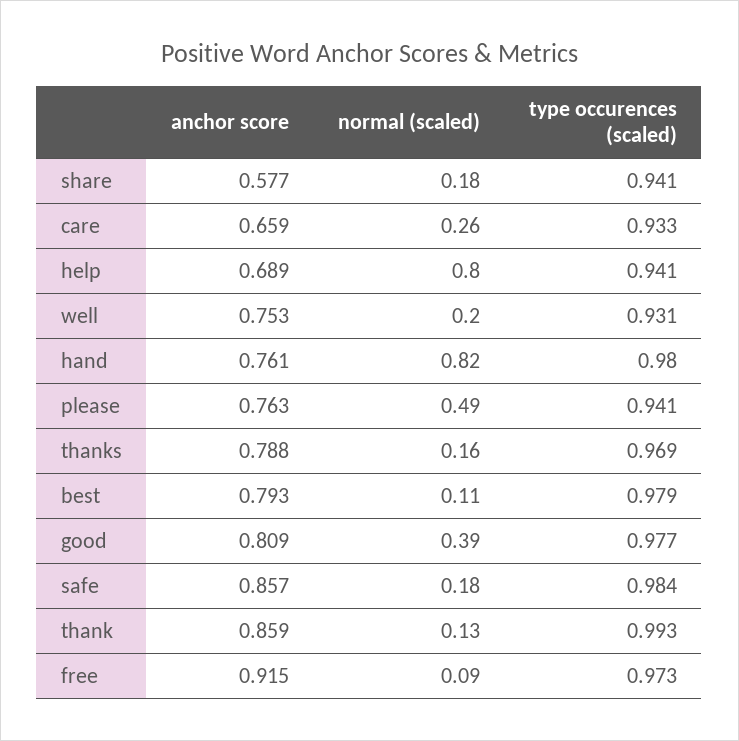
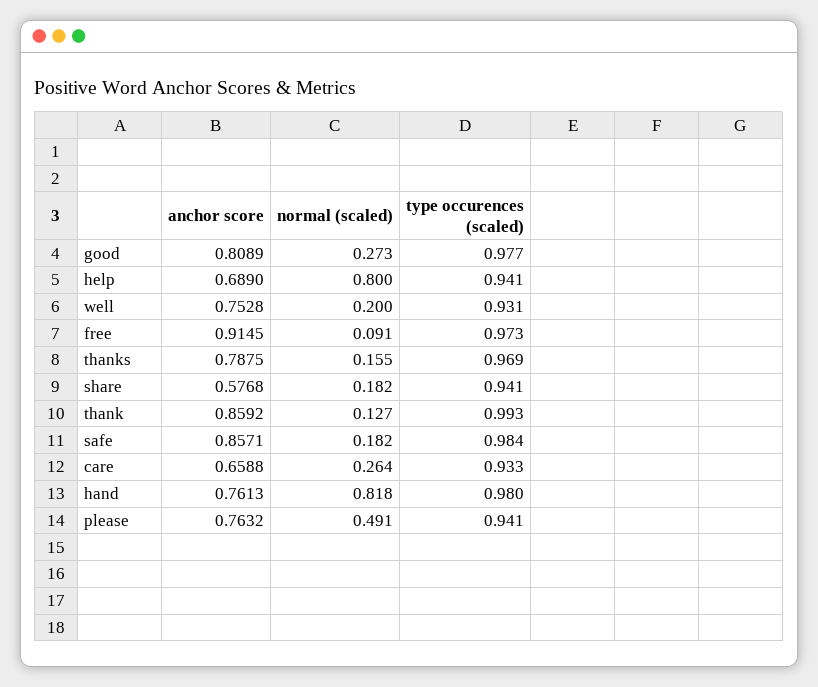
anchor score, best: 0.793 -> none
normal (scaled), best: 0.11 -> none
type occurences (scaled), best: 0.979 -> none
normal (scaled), good: 0.39 -> 0.273

